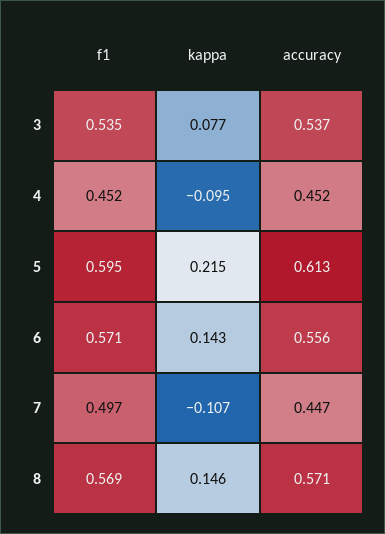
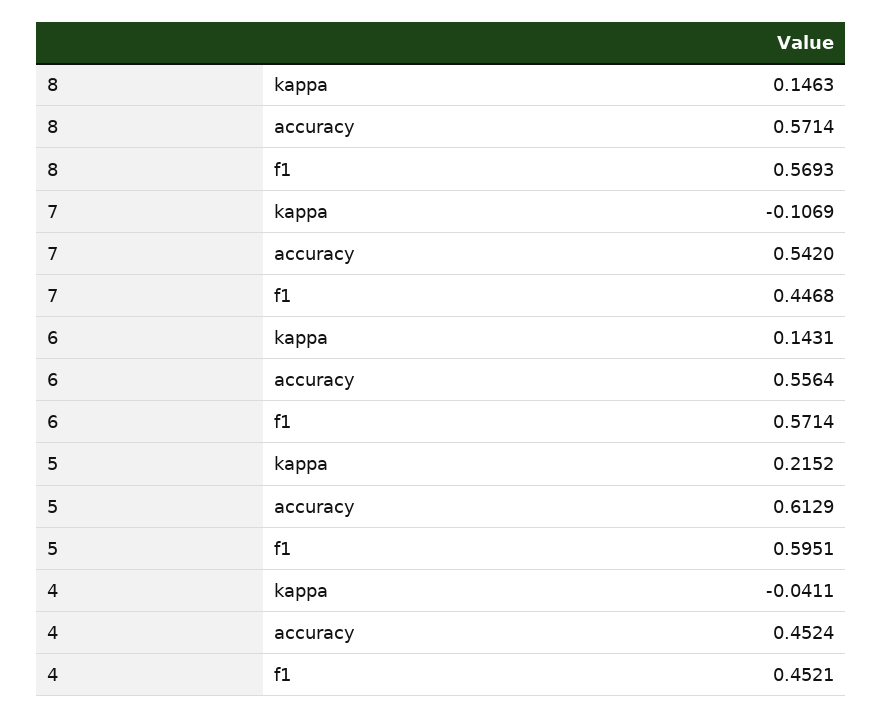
f1, 3: 0.535 -> none
kappa, 3: 0.077 -> none
accuracy, 3: 0.537 -> none
kappa, 4: -0.095 -> -0.0411
f1, 7: 0.497 -> 0.4468
accuracy, 7: 0.447 -> 0.542

